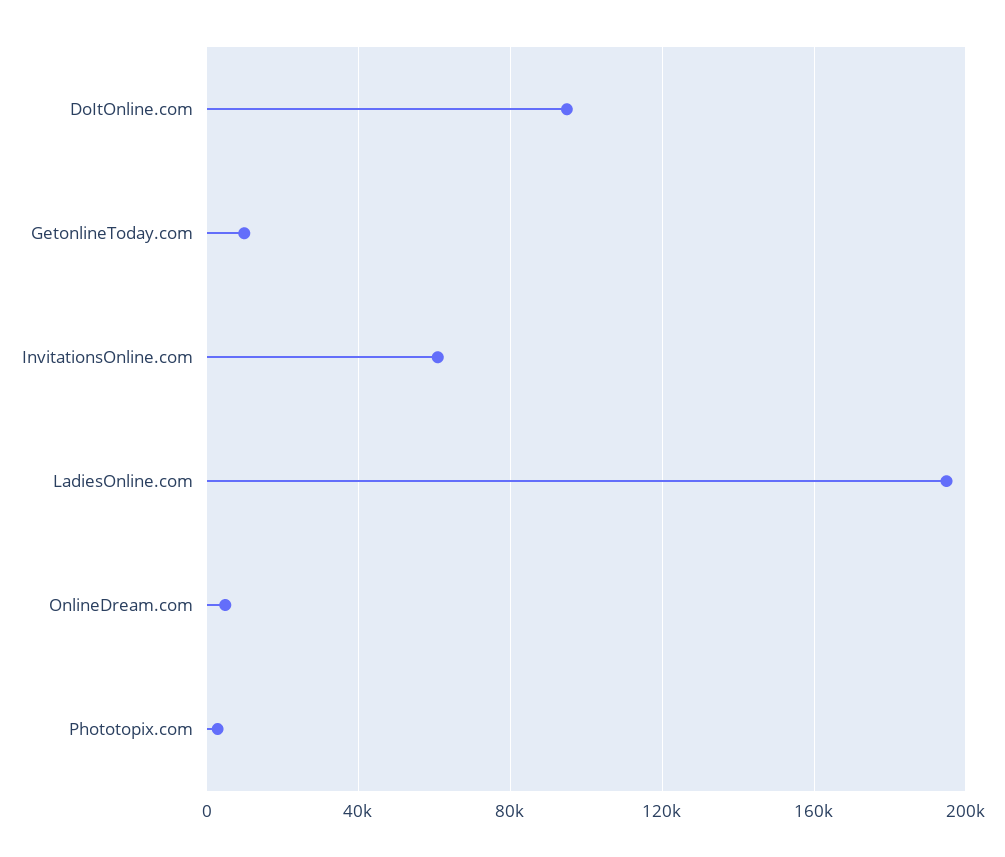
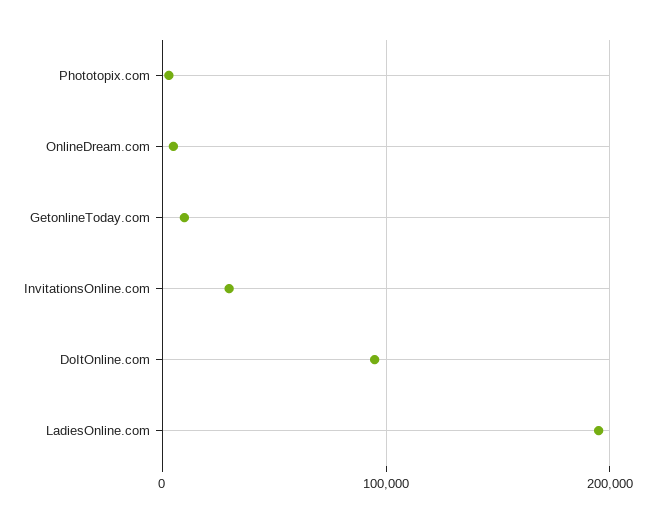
InvitationsOnline.com: 60000 -> 30000

